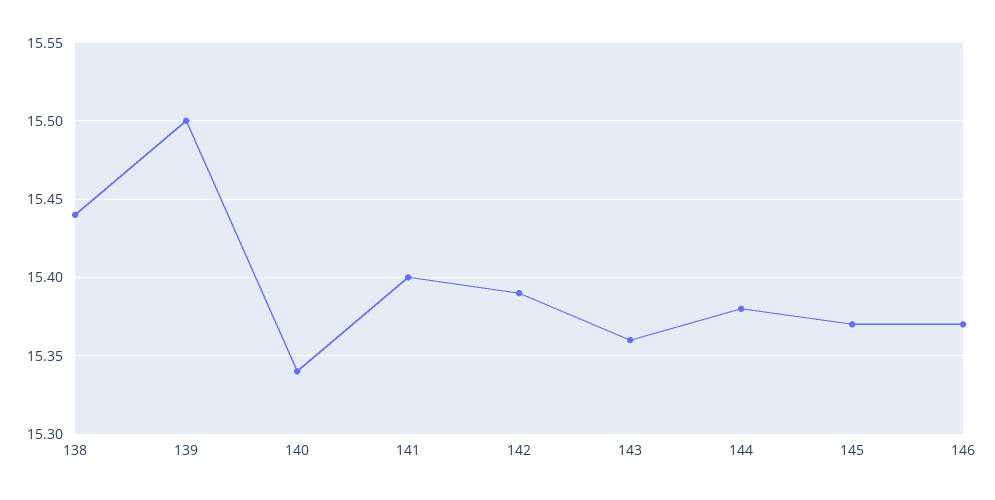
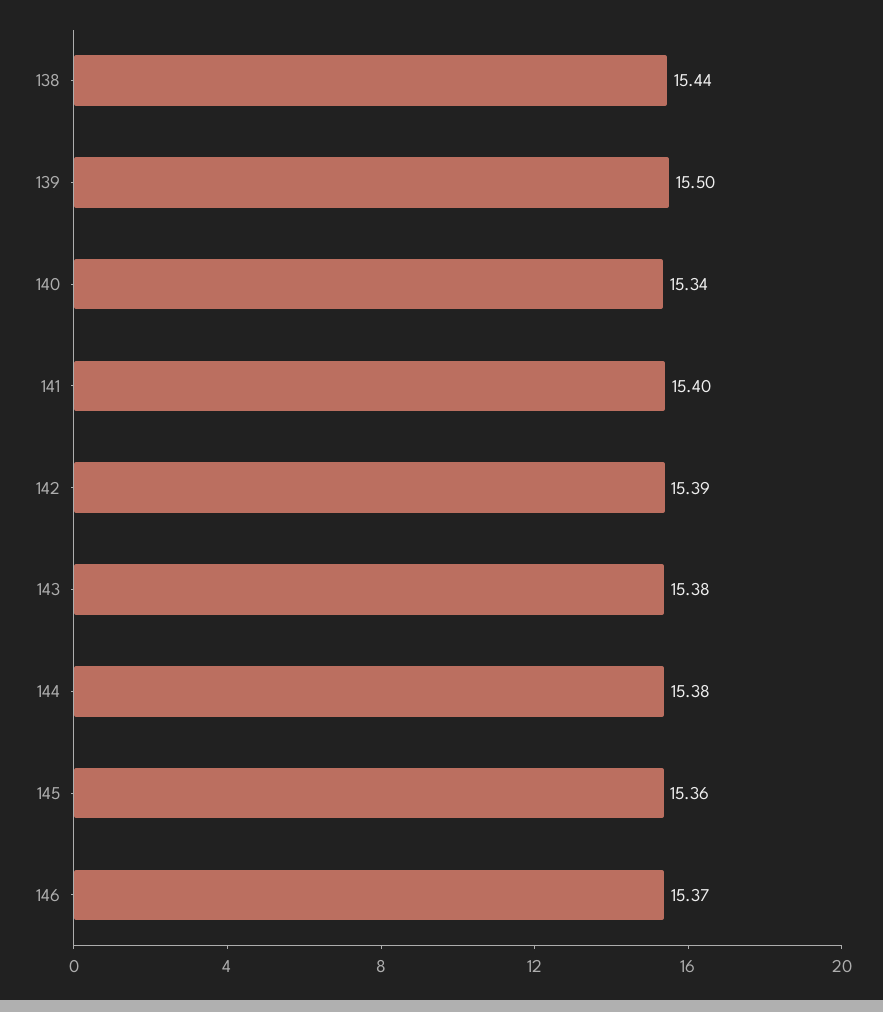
143: 15.36 -> 15.38
145: 15.37 -> 15.36

